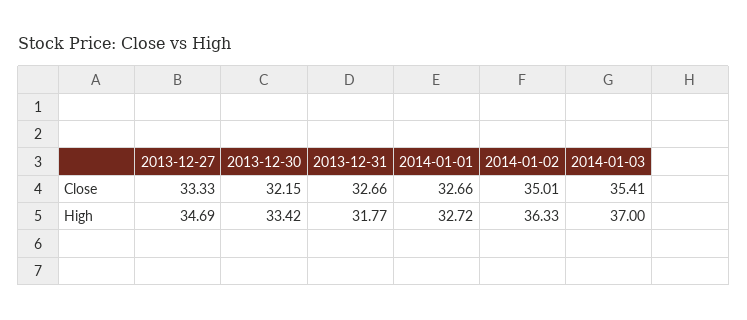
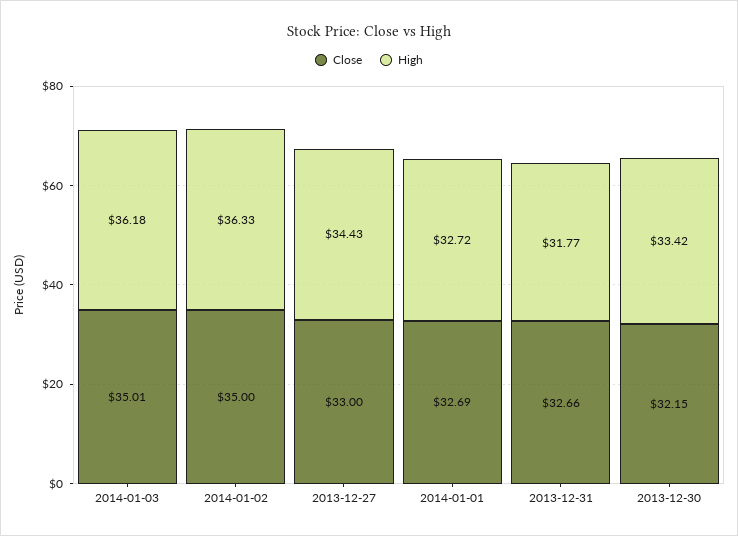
Close, 2013-12-27: 33.33 -> 33
Close, 2014-01-01: 32.66 -> 32.69
Close, 2014-01-02: 35.01 -> 35
Close, 2014-01-03: 35.41 -> 35.01
High, 2013-12-27: 34.69 -> 34.43
High, 2014-01-03: 37 -> 36.18

